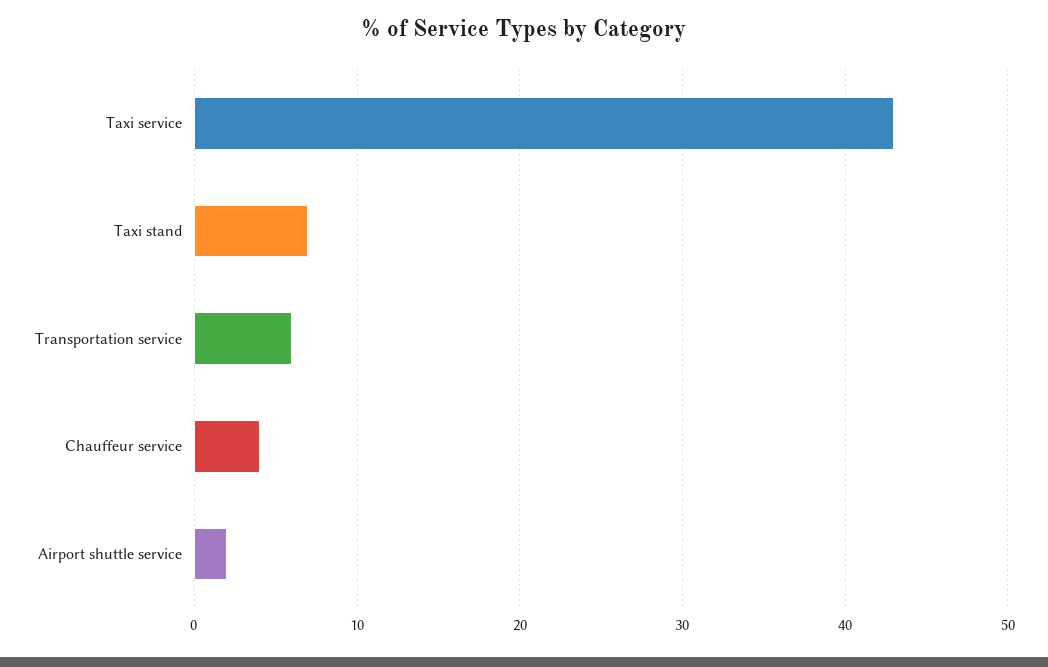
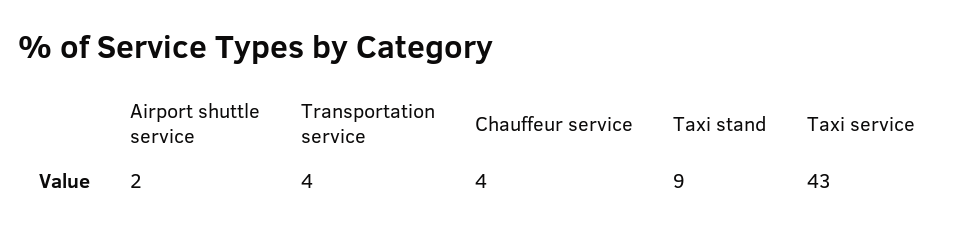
Taxi stand: 7 -> 9
Transportation service: 6 -> 4

